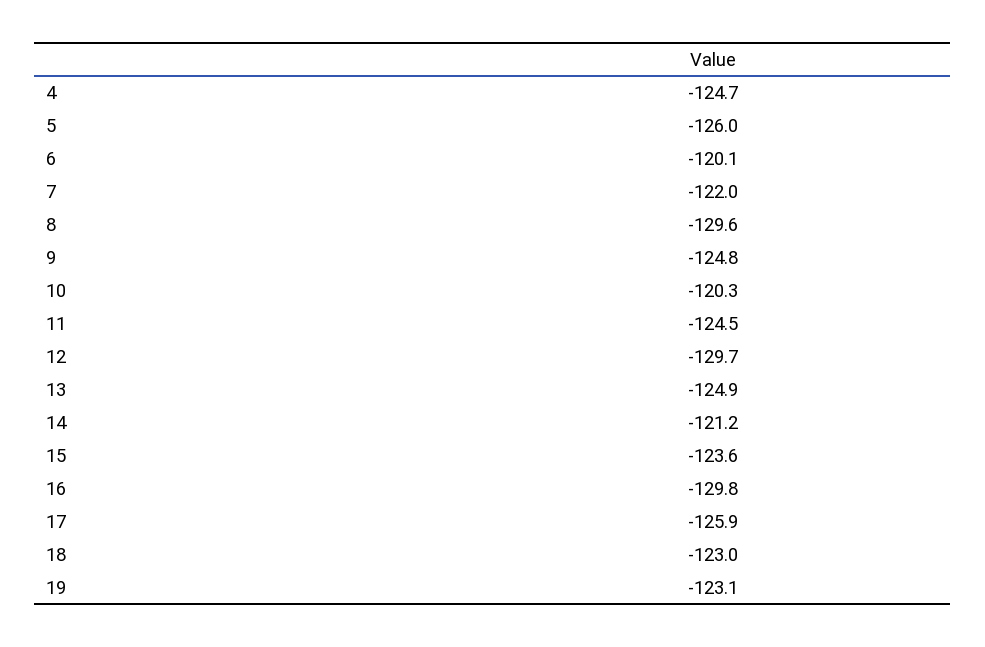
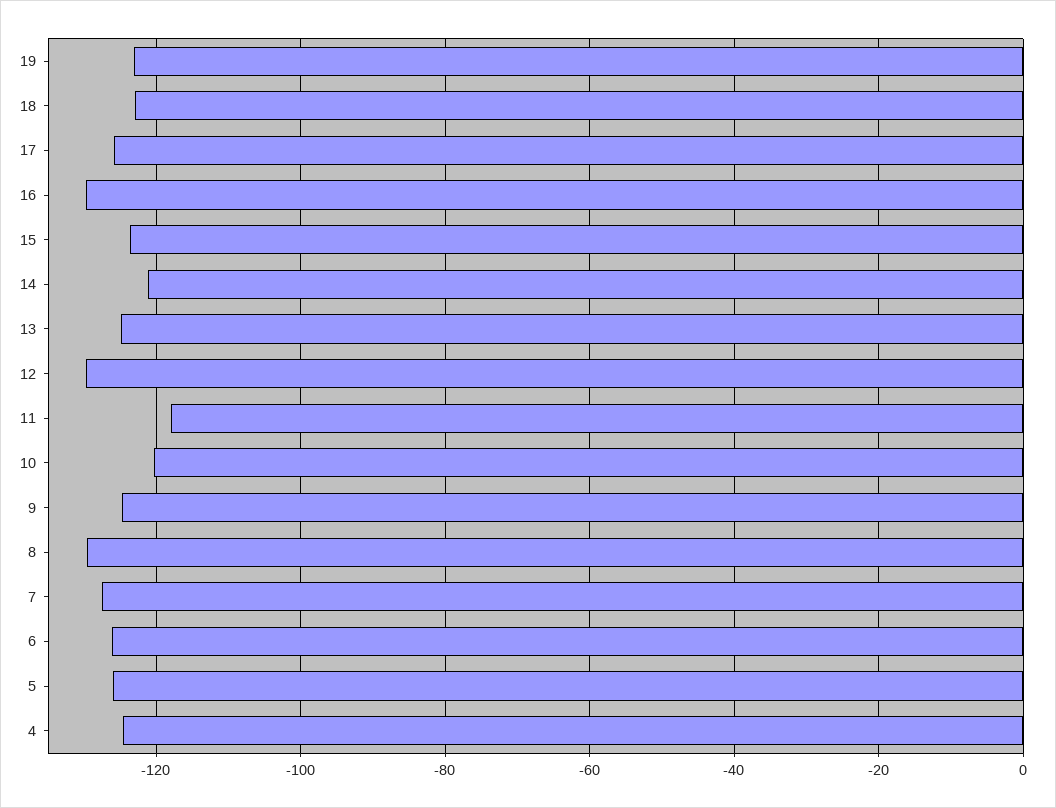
6: -120.1 -> -126
7: -122 -> -128
11: -124.5 -> -118

